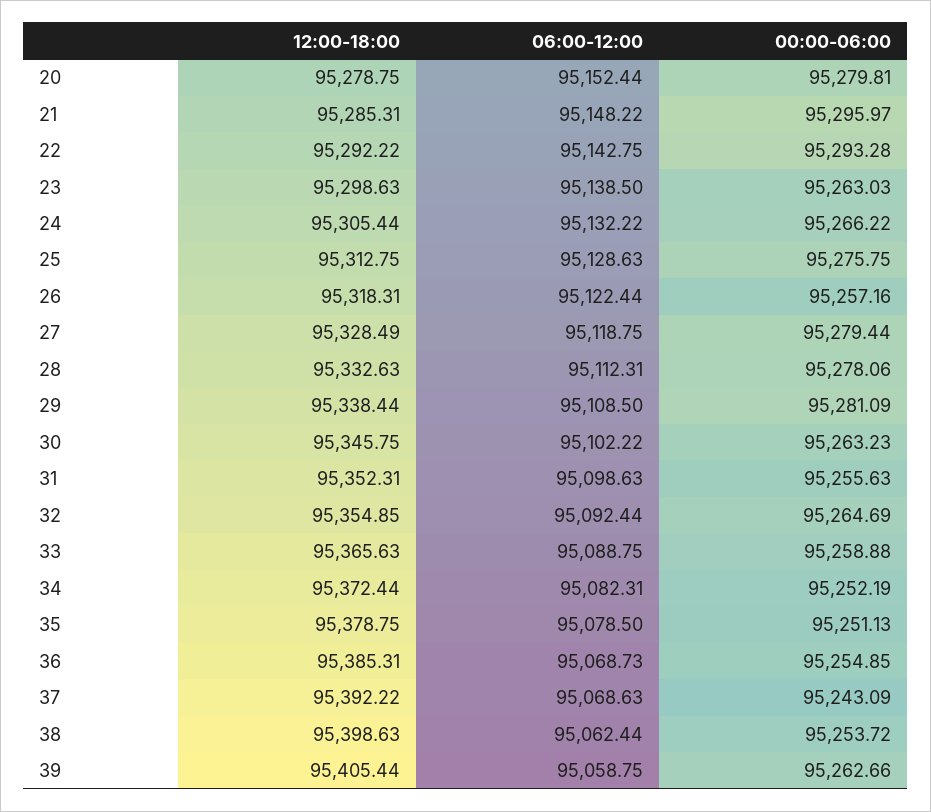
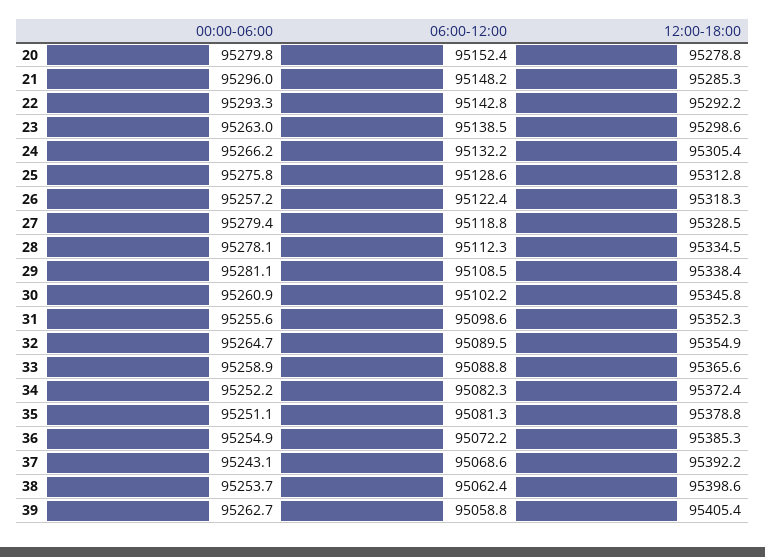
12:00-18:00, 28: 95332.63 -> 95334.5
00:00-06:00, 30: 95263.23 -> 95260.9
06:00-12:00, 32: 95092.44 -> 95089.5
06:00-12:00, 35: 95078.5 -> 95081.3
06:00-12:00, 36: 95068.73 -> 95072.2

